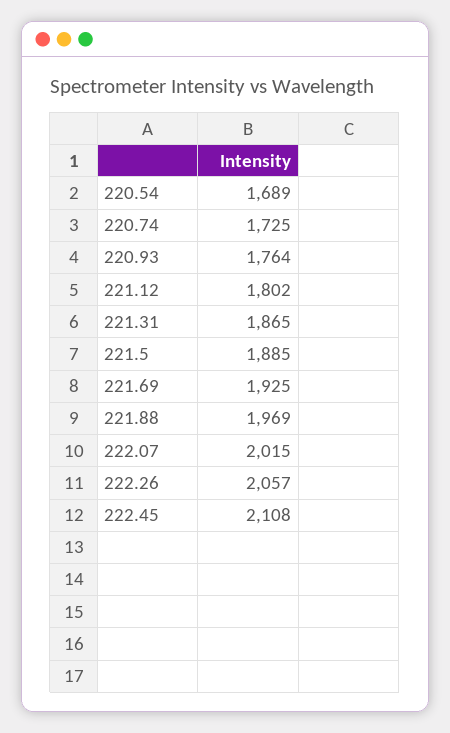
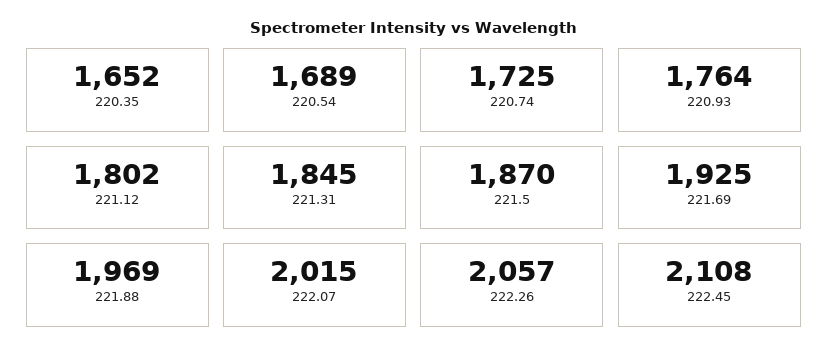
221.31: 1865 -> 1845
221.5: 1885 -> 1870
220.35: none -> 1652

